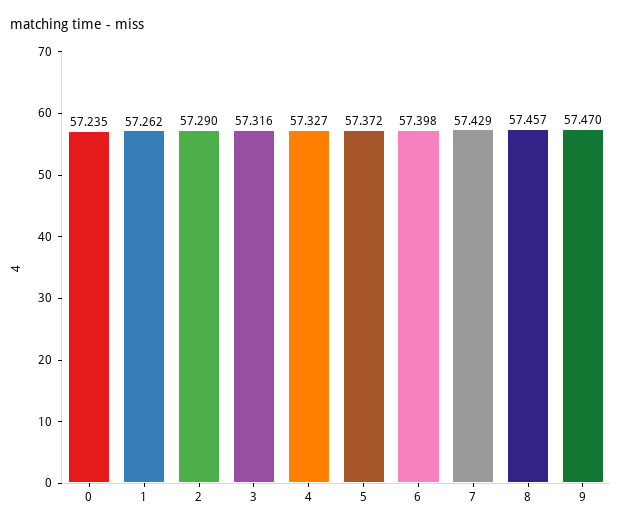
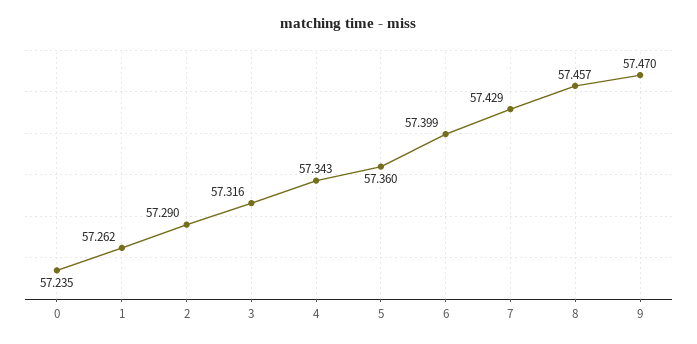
4: 57.327 -> 57.343
5: 57.372 -> 57.36
6: 57.398 -> 57.399

